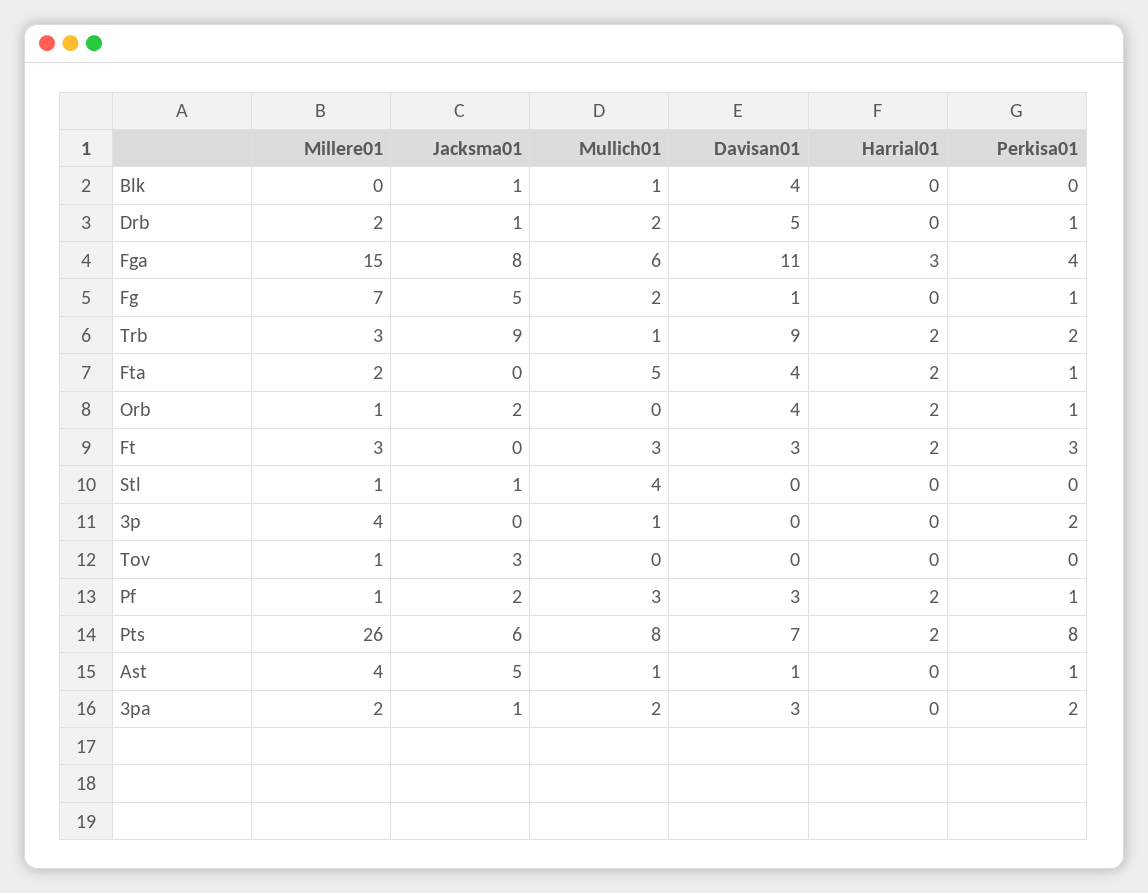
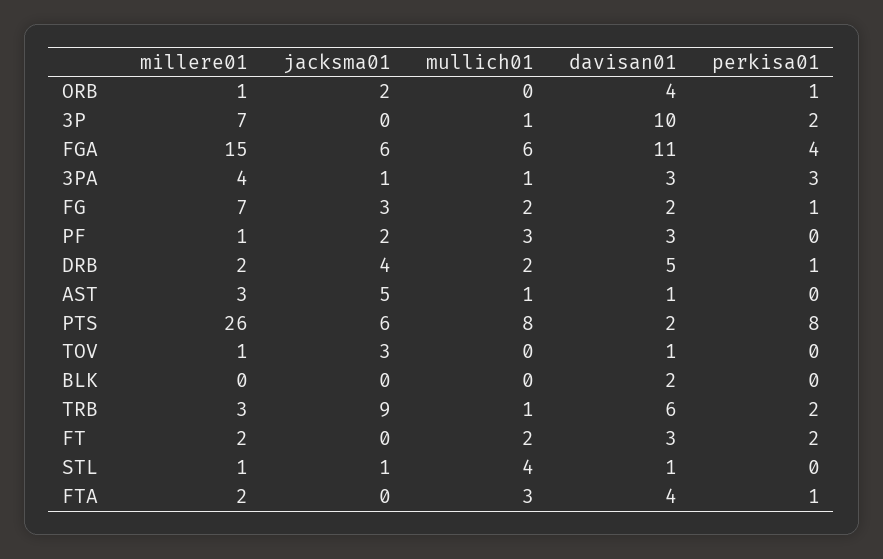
Jacksma01, Blk: 1 -> 0
Mullich01, Blk: 1 -> 0
Davisan01, Blk: 4 -> 2
Harrial01, Blk: 0 -> none
Jacksma01, Drb: 1 -> 4
Harrial01, Drb: 0 -> none
Jacksma01, Fga: 8 -> 6
Harrial01, Fga: 3 -> none
Jacksma01, Fg: 5 -> 3
Davisan01, Fg: 1 -> 2
Harrial01, Fg: 0 -> none
Davisan01, Trb: 9 -> 6
Harrial01, Trb: 2 -> none
Mullich01, Fta: 5 -> 3
Harrial01, Fta: 2 -> none
Harrial01, Orb: 2 -> none
Millere01, Ft: 3 -> 2
Mullich01, Ft: 3 -> 2
Harrial01, Ft: 2 -> none
Perkisa01, Ft: 3 -> 2
Davisan01, Stl: 0 -> 1
Harrial01, Stl: 0 -> none
Millere01, 3p: 4 -> 7
Davisan01, 3p: 0 -> 10
Harrial01, 3p: 0 -> none
Davisan01, Tov: 0 -> 1
Harrial01, Tov: 0 -> none
Harrial01, Pf: 2 -> none
Perkisa01, Pf: 1 -> 0
Davisan01, Pts: 7 -> 2
Harrial01, Pts: 2 -> none
Millere01, Ast: 4 -> 3
Harrial01, Ast: 0 -> none
Perkisa01, Ast: 1 -> 0
Millere01, 3pa: 2 -> 4
Mullich01, 3pa: 2 -> 1
Harrial01, 3pa: 0 -> none
Perkisa01, 3pa: 2 -> 3

